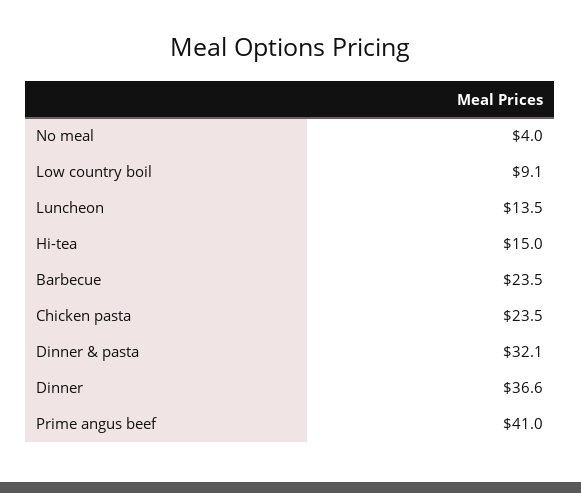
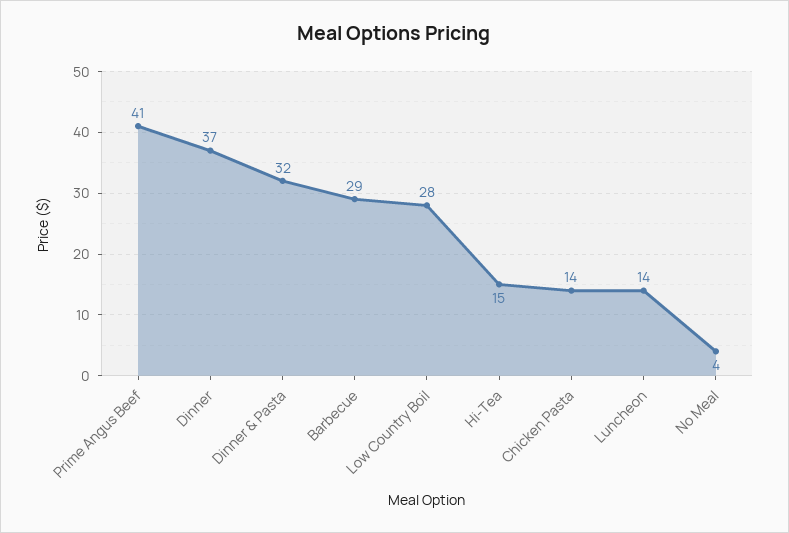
Low country boil: 9.1 -> 28
Barbecue: 23.5 -> 29
Chicken pasta: 23.5 -> 14

